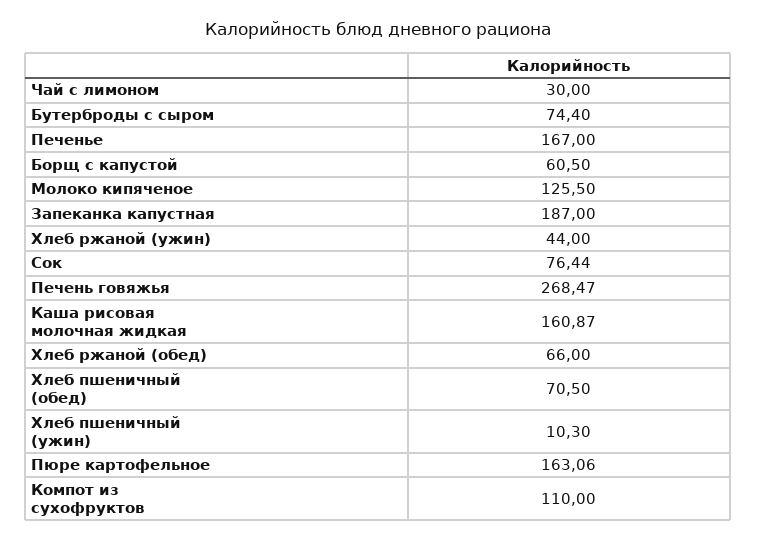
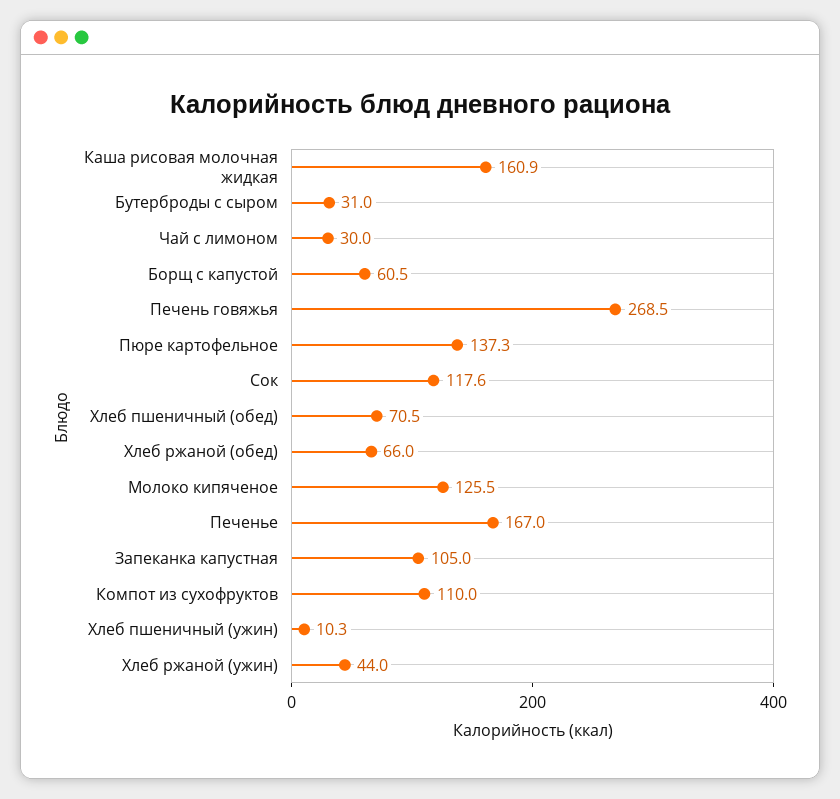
Бутерброды с сыром: 74.4 -> 31
Запеканка капустная: 187 -> 105
Сок: 76.44 -> 117.6
Пюре картофельное: 163.06 -> 137.3

